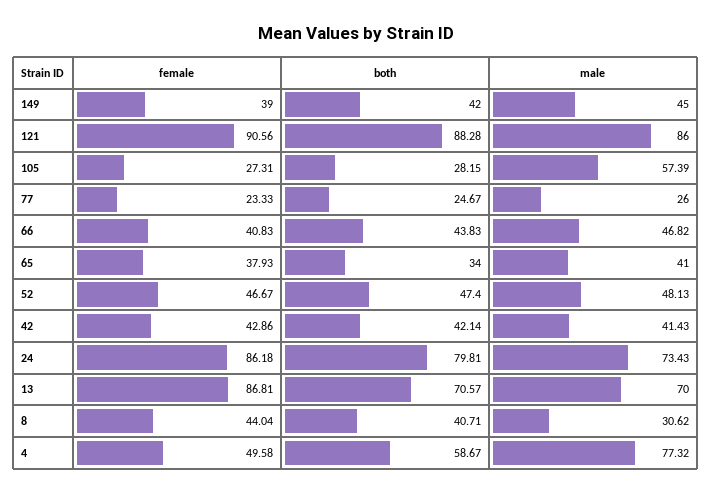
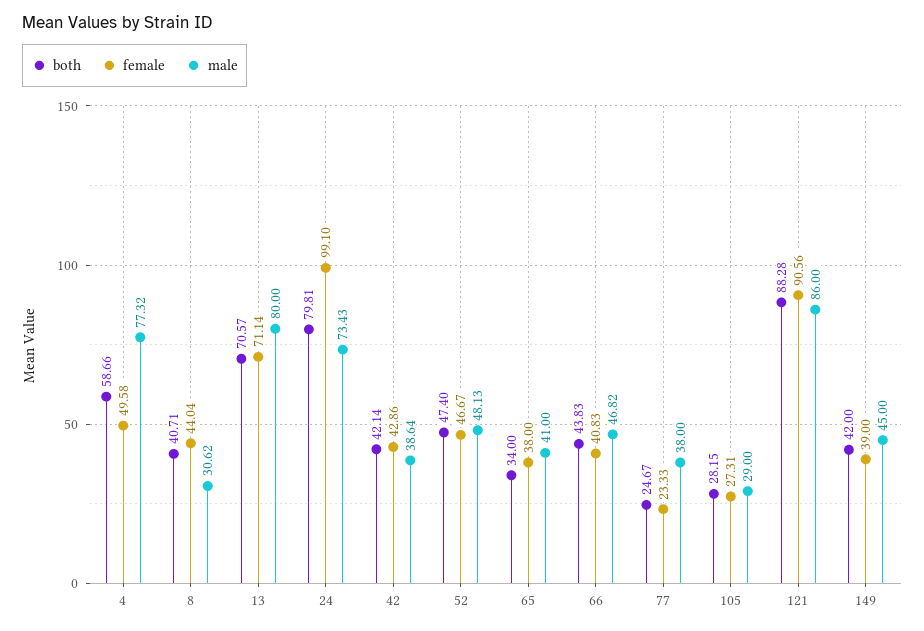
male, 105: 57.39 -> 29
male, 77: 26 -> 38
female, 65: 37.93 -> 38
male, 42: 41.43 -> 38.64
female, 24: 86.18 -> 99.1
female, 13: 86.81 -> 71.14
male, 13: 70 -> 80
both, 4: 58.67 -> 58.66

